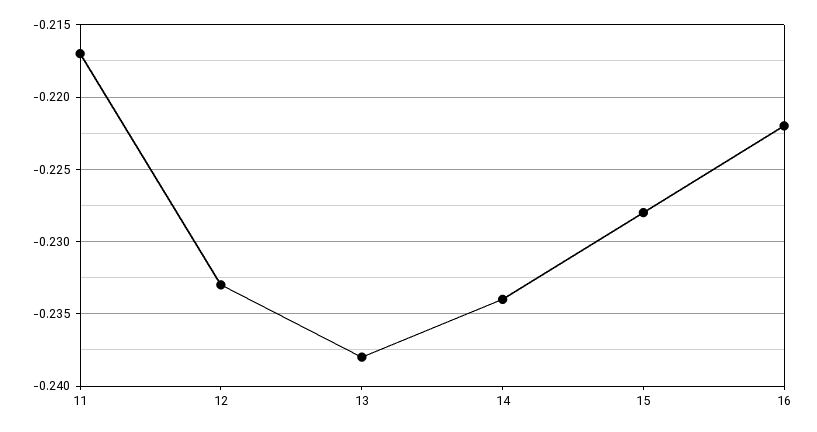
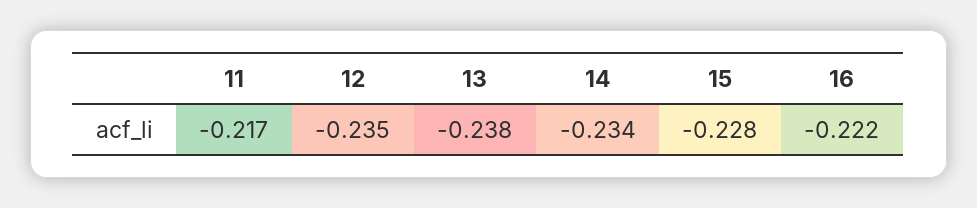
12: -0.233 -> -0.235

